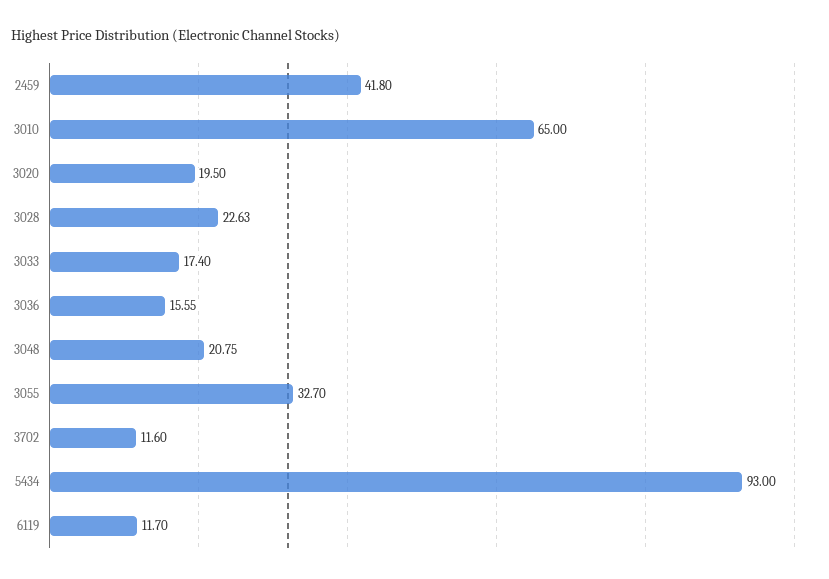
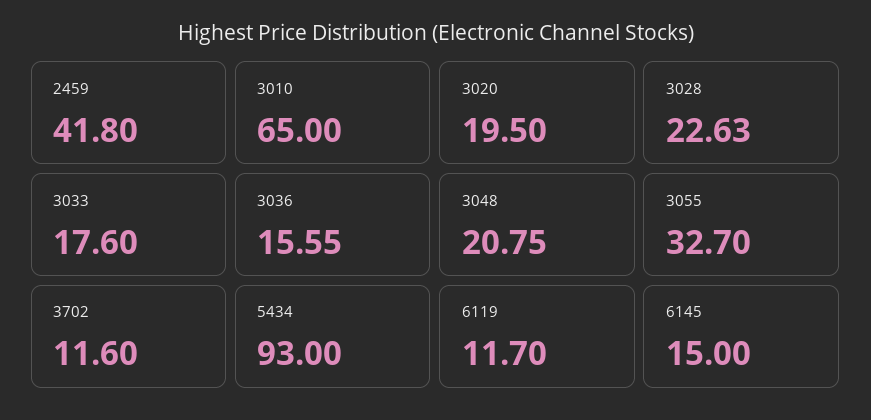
3033: 17.4 -> 17.6
6145: none -> 15

